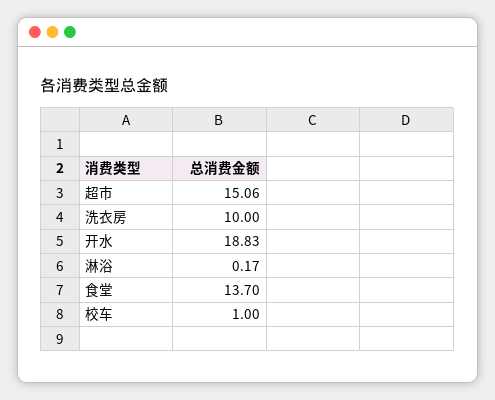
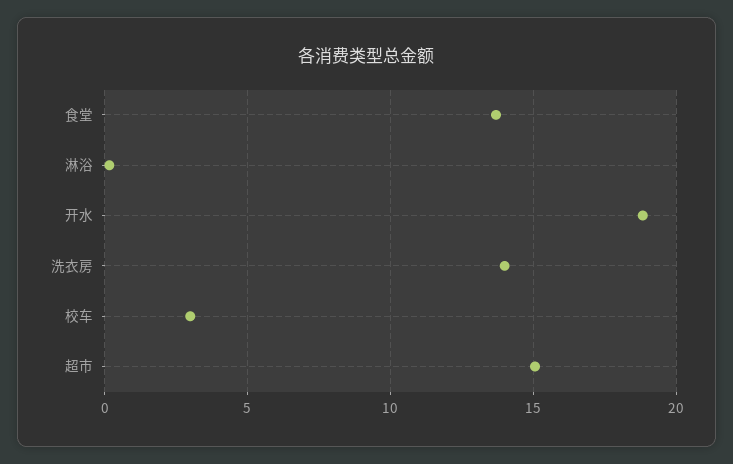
洗衣房: 10 -> 14
校车: 1 -> 3

